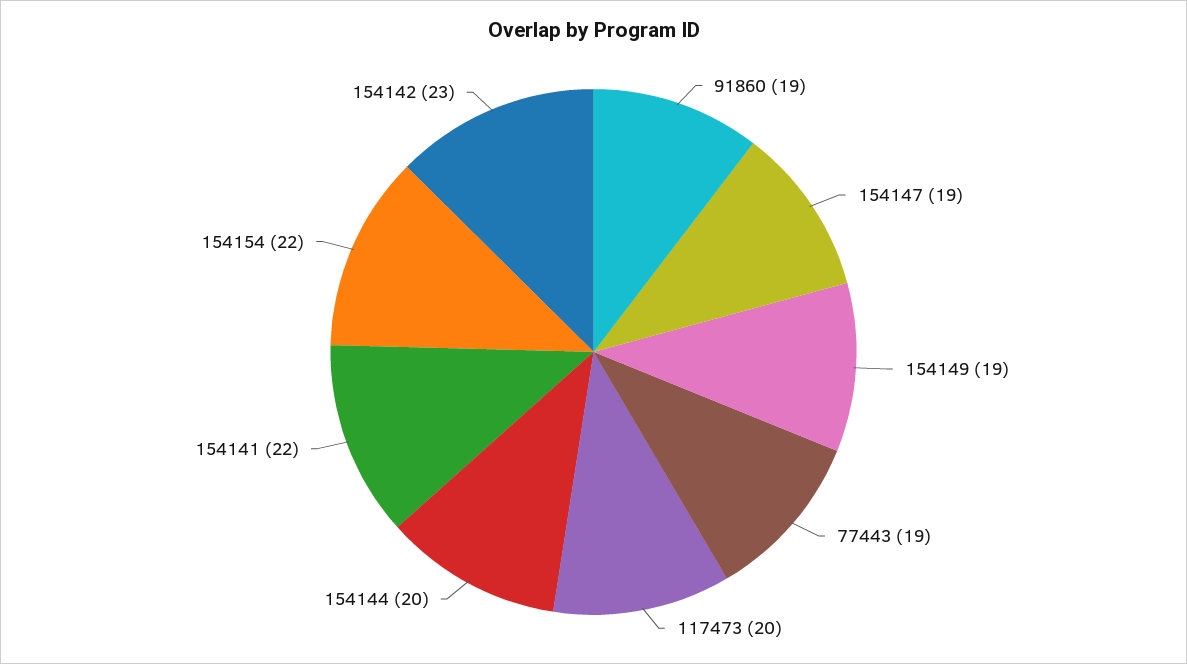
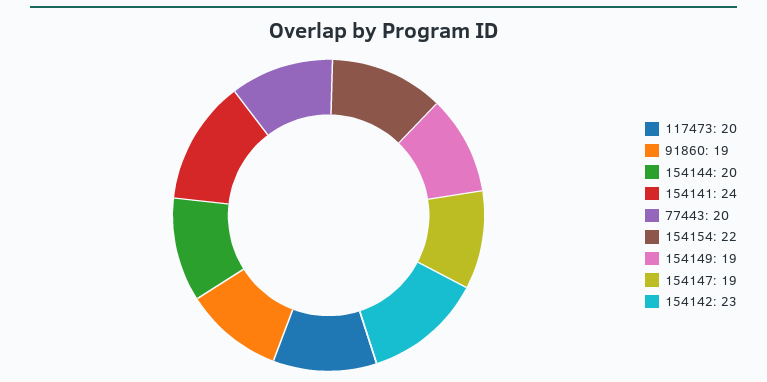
77443: 19 -> 20
154141: 22 -> 24

